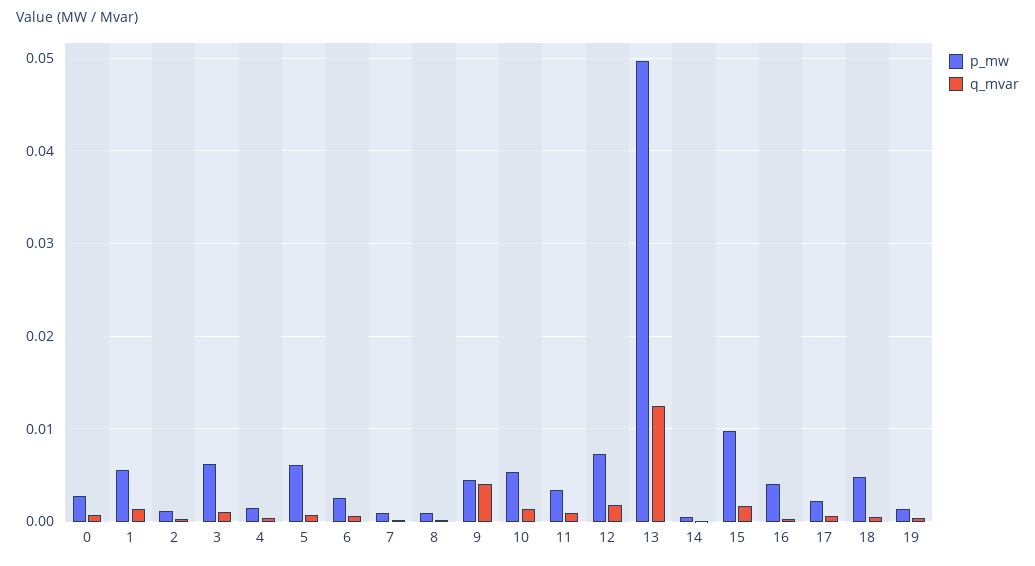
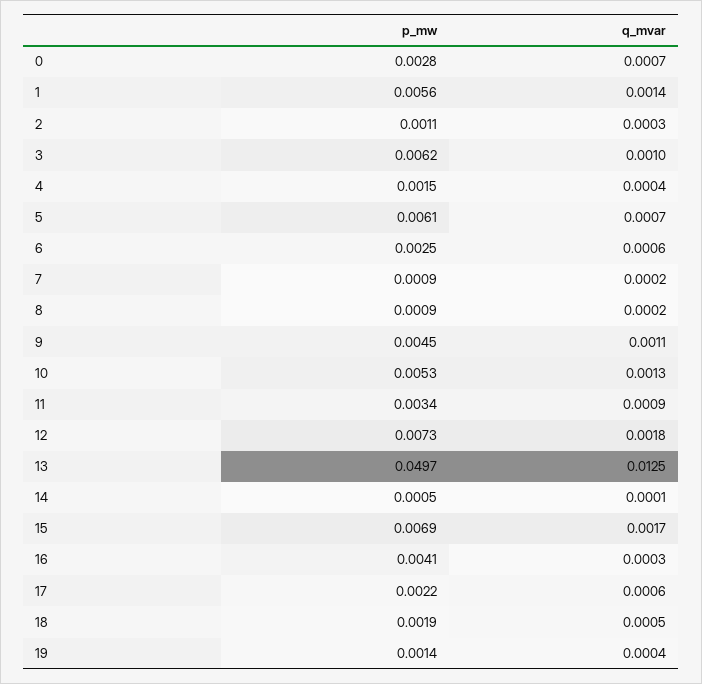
q_mvar, 9: 0.004 -> 0.0011
p_mw, 15: 0.01 -> 0.0069
p_mw, 18: 0.005 -> 0.0019

